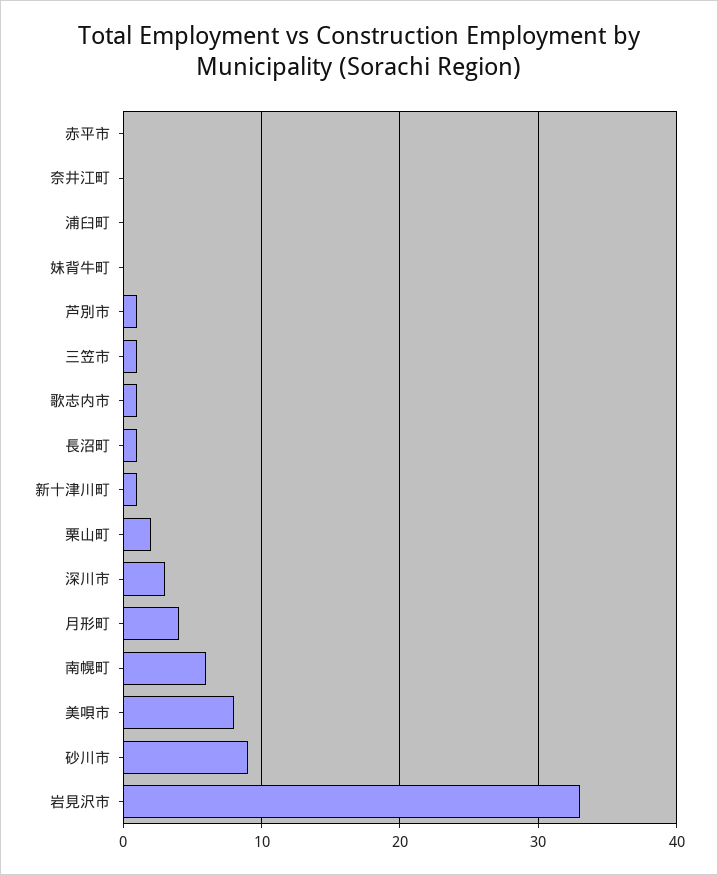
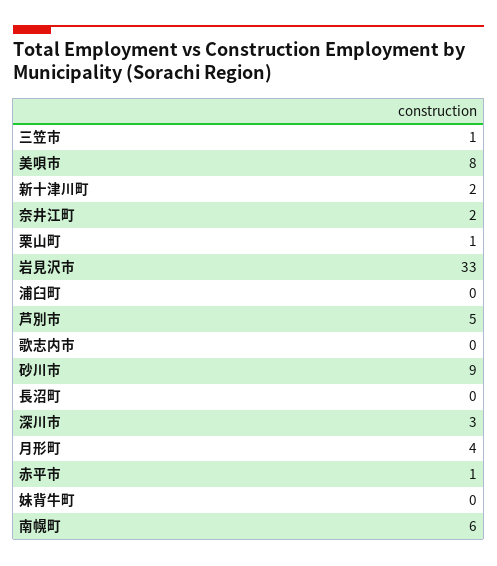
赤平市: 0 -> 1
奈井江町: 0 -> 2
芦別市: 1 -> 5
歌志内市: 1 -> 0
長沼町: 1 -> 0
新十津川町: 1 -> 2
栗山町: 2 -> 1

